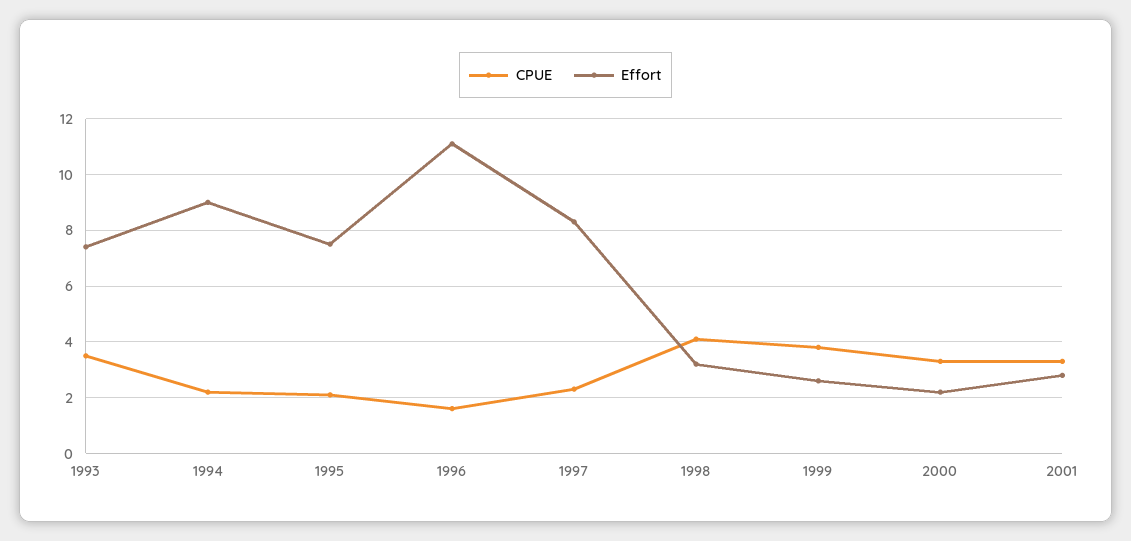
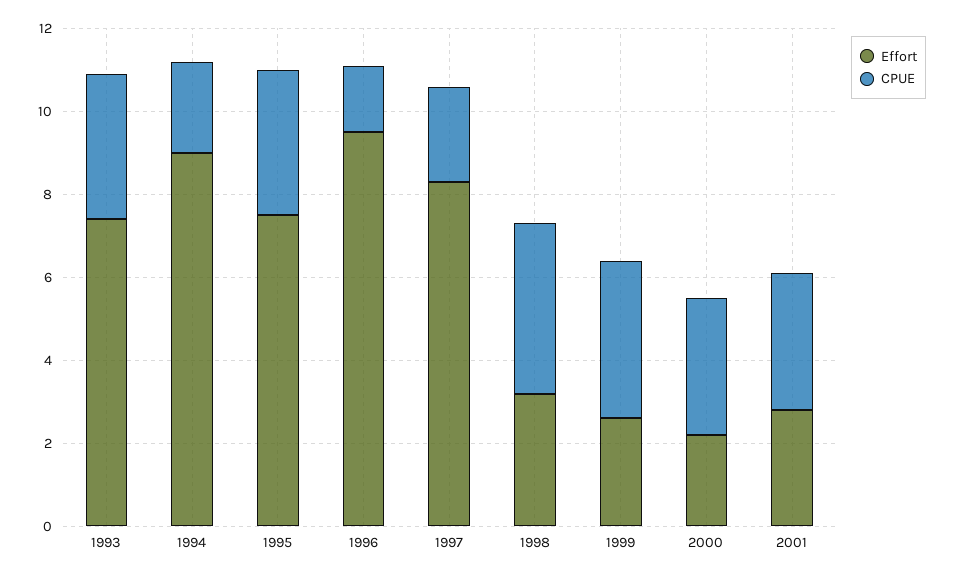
CPUE, 1995: 2 -> 3.5
Effort, 1996: 11 -> 9.5

